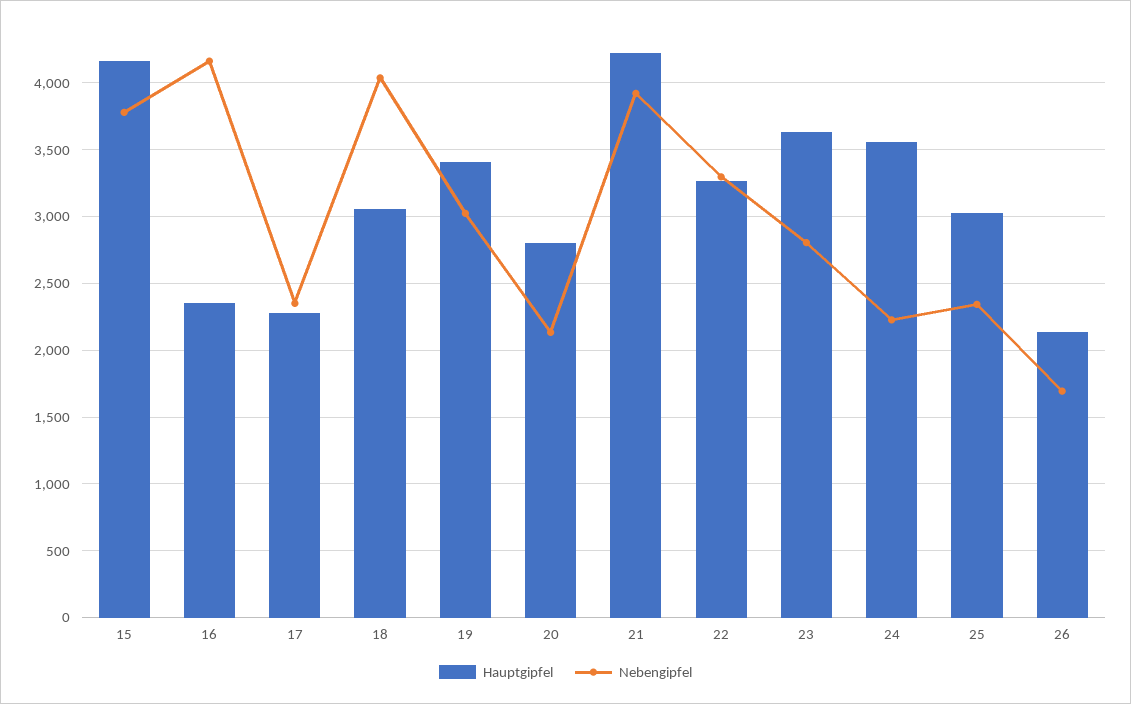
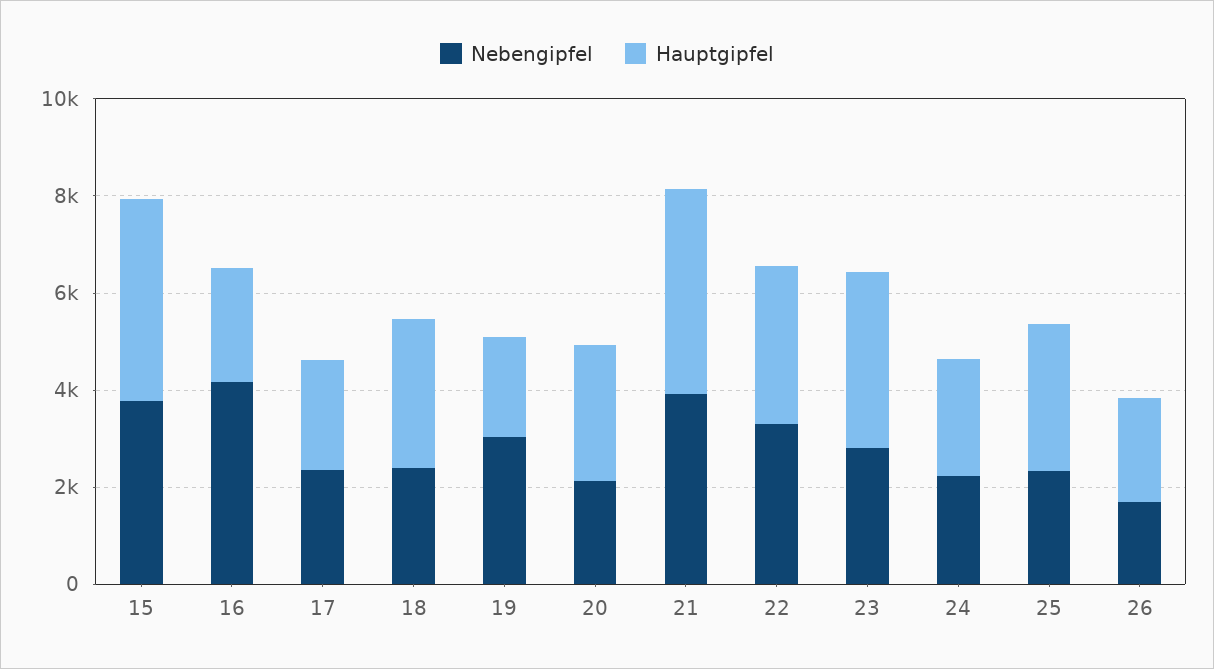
Nebengipfel, 18: 4050 -> 2500
Hauptgipfel, 19: 3400 -> 2000
Hauptgipfel, 24: 3550 -> 2500

